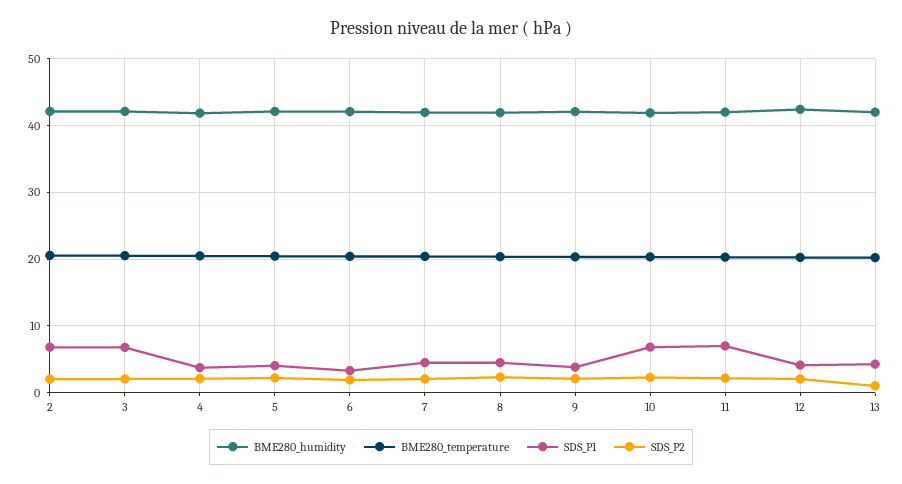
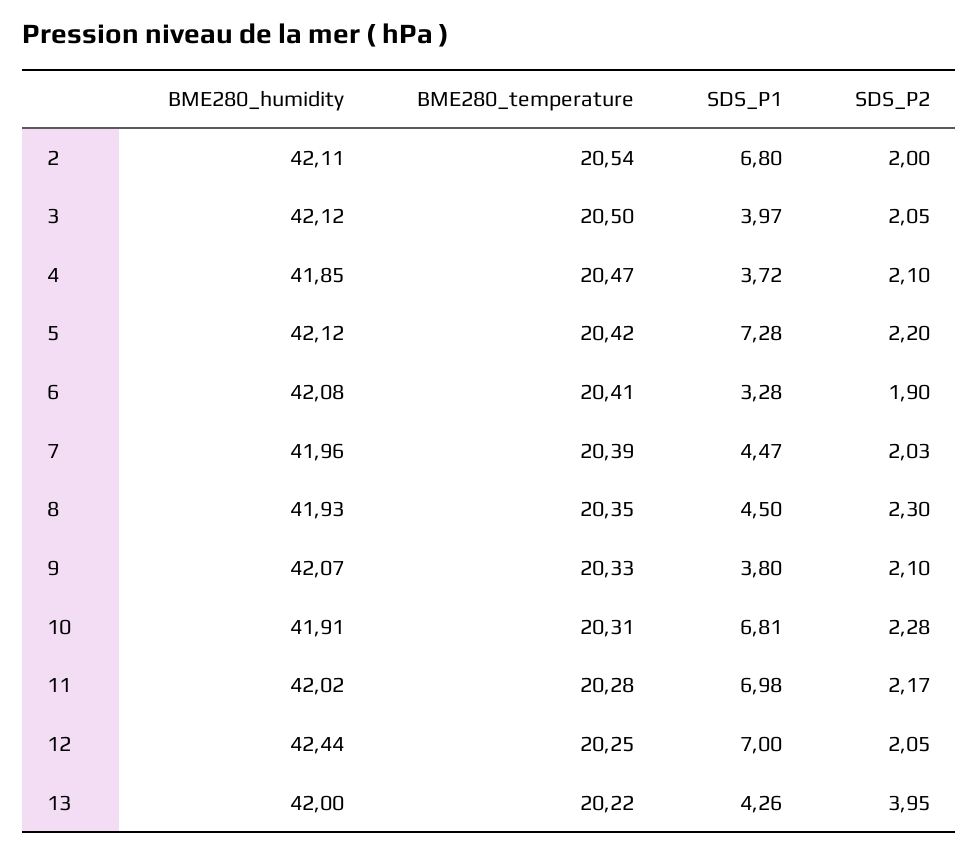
SDS_P1, 3: 7 -> 3.97
SDS_P1, 5: 4 -> 7.28
SDS_P1, 12: 4 -> 7
SDS_P2, 13: 1 -> 3.95

